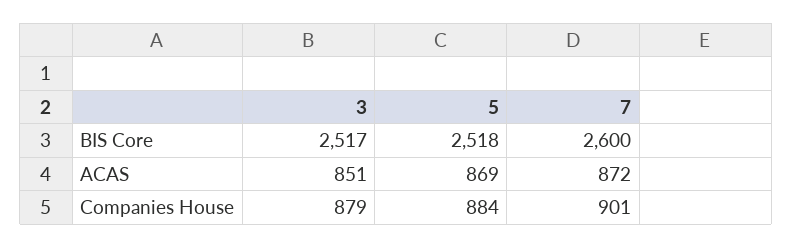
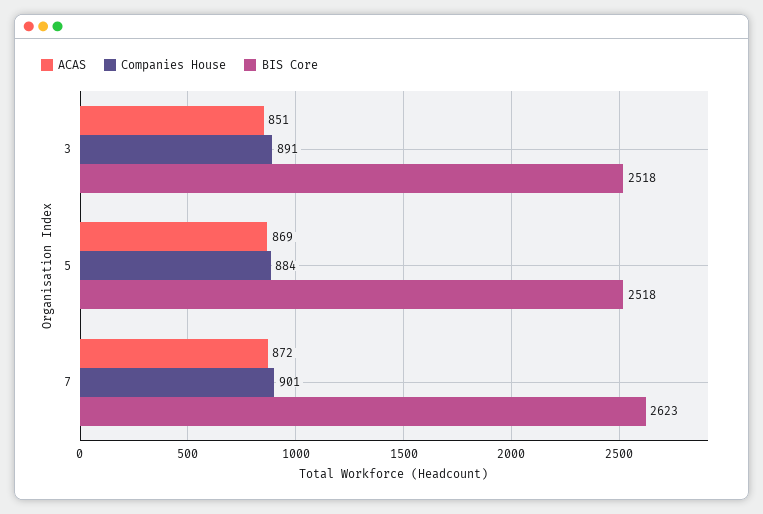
BIS Core, 3: 2517 -> 2518
BIS Core, 7: 2600 -> 2623
Companies House, 3: 879 -> 891

